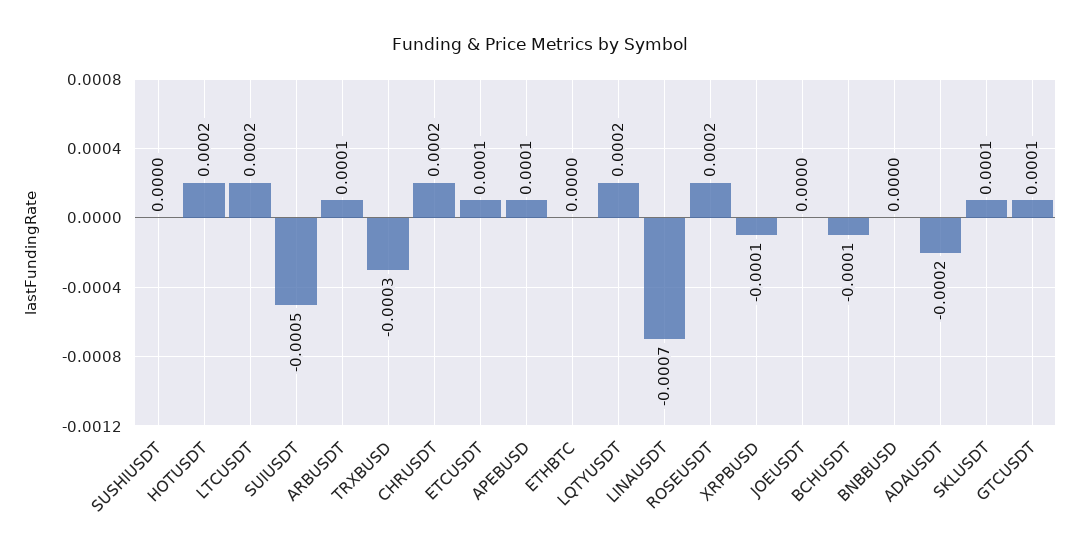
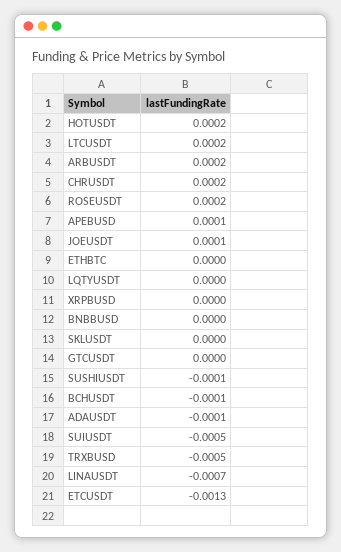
SUSHIUSDT: 0 -> -0.0001
ARBUSDT: 0.0001 -> 0.0002
TRXBUSD: -0.0003 -> -0.0005
ETCUSDT: 0.0001 -> -0.0013
LQTYUSDT: 0.0002 -> 0
XRPBUSD: -0.0001 -> 0
JOEUSDT: 0 -> 0.0001
ADAUSDT: -0.0002 -> -0.0001
SKLUSDT: 0.0001 -> 0
GTCUSDT: 0.0001 -> 0

